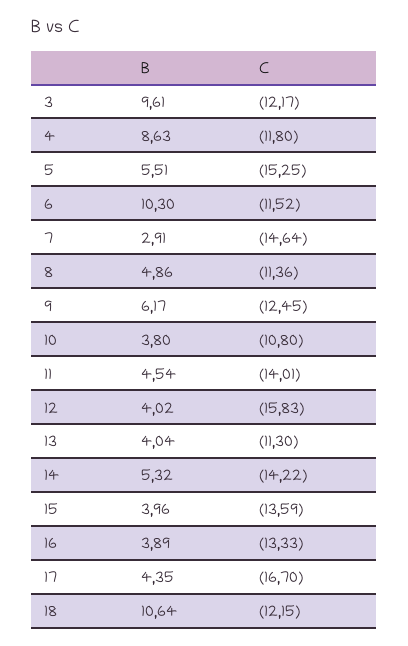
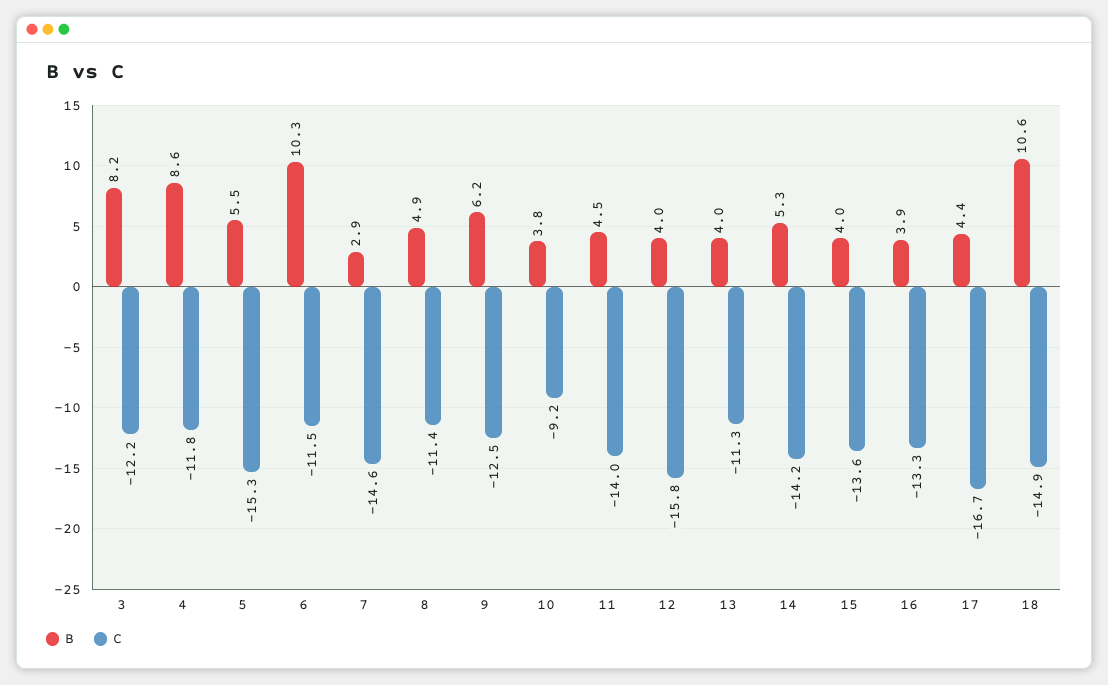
B, 3: 9.61 -> 8.2
C, 10: -10.8 -> -9.2
C, 18: -12.15 -> -14.9

